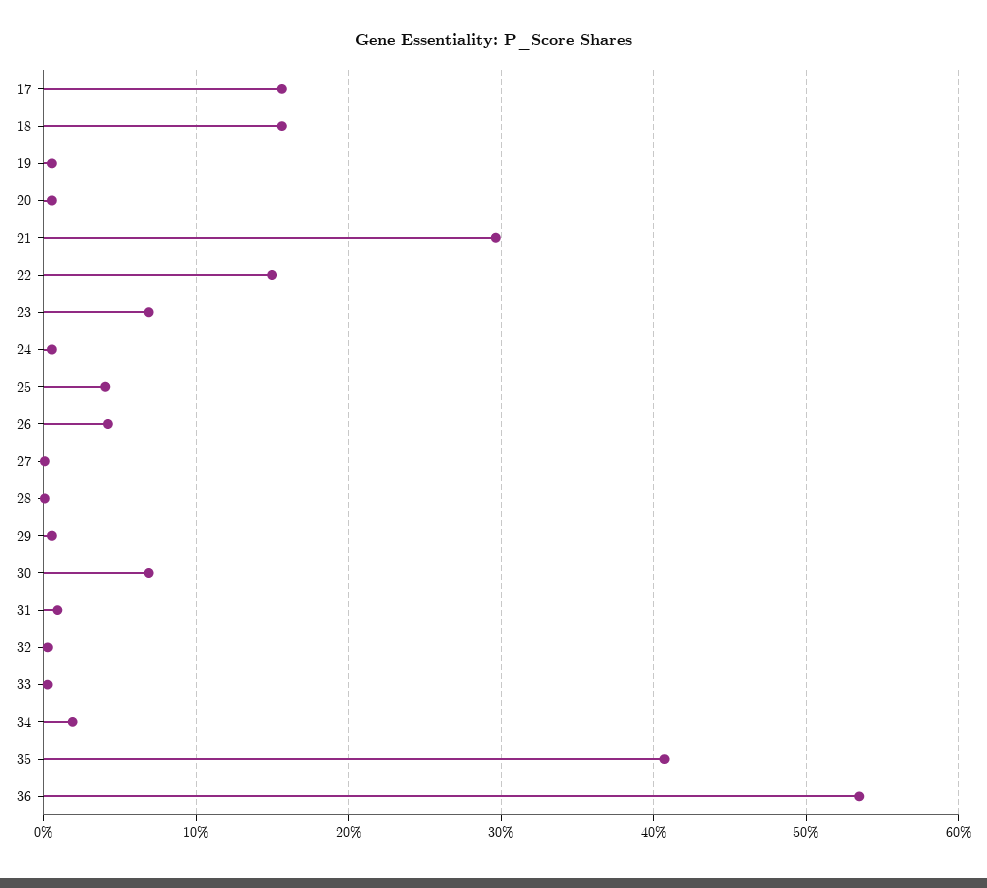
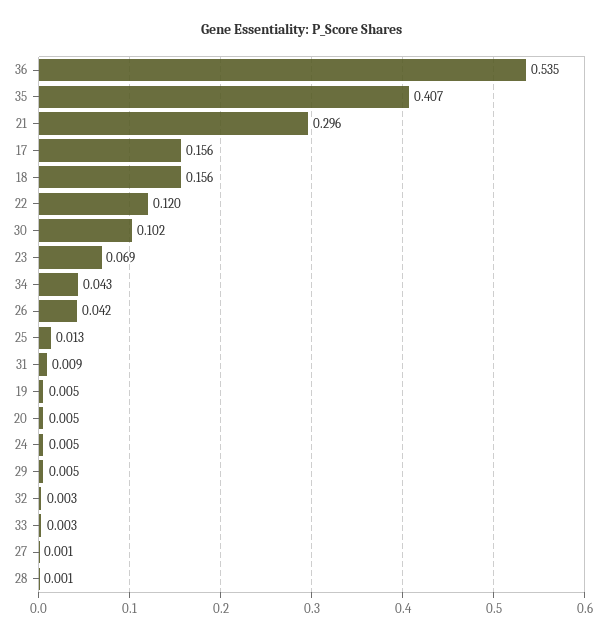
22: 0.15 -> 0.12
25: 0.04 -> 0.013
30: 0.07 -> 0.102
34: 0.02 -> 0.043

